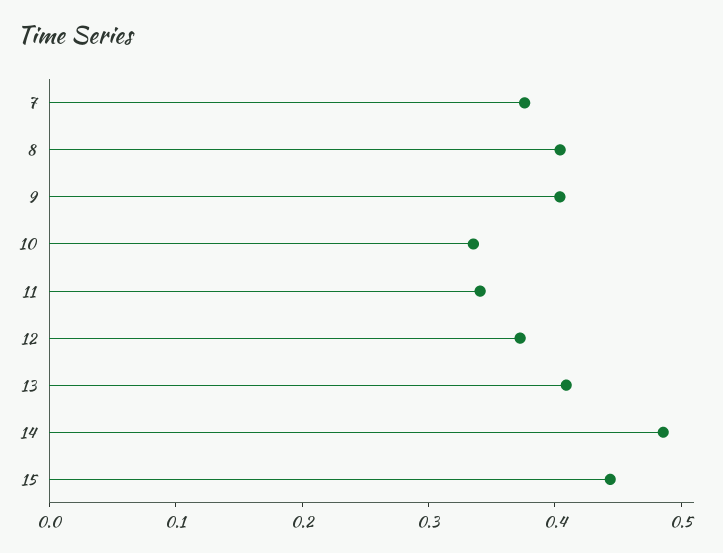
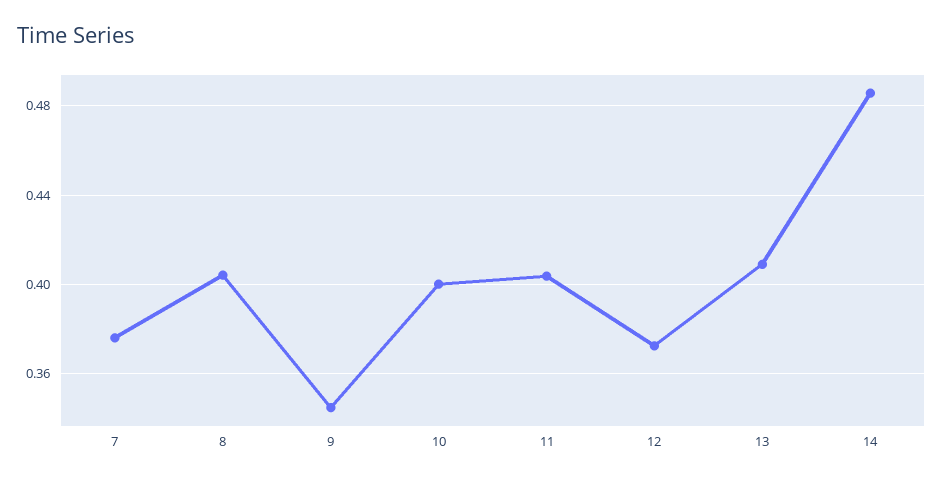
9: 0.4 -> 0.345
10: 0.34 -> 0.4
11: 0.34 -> 0.405
15: 0.44 -> none

